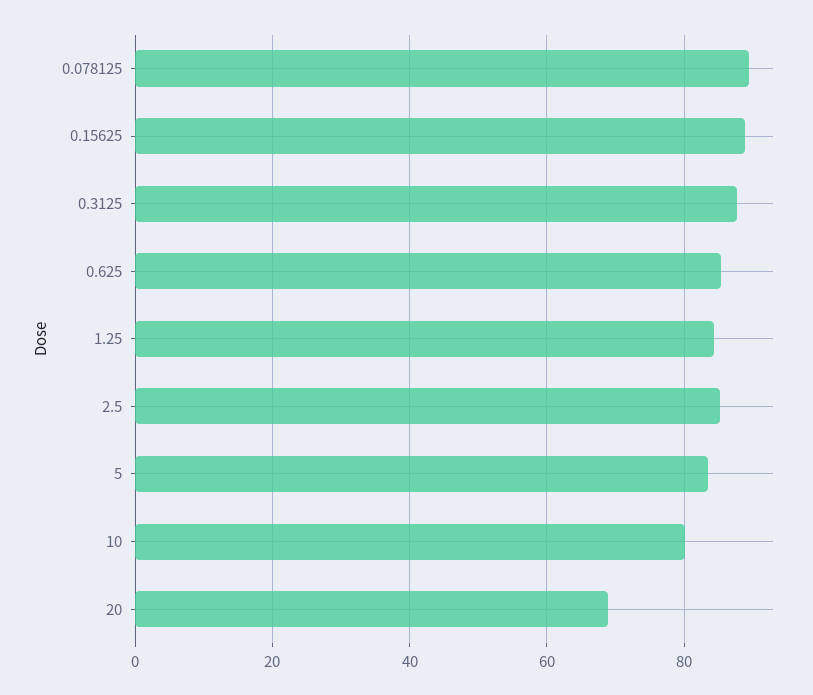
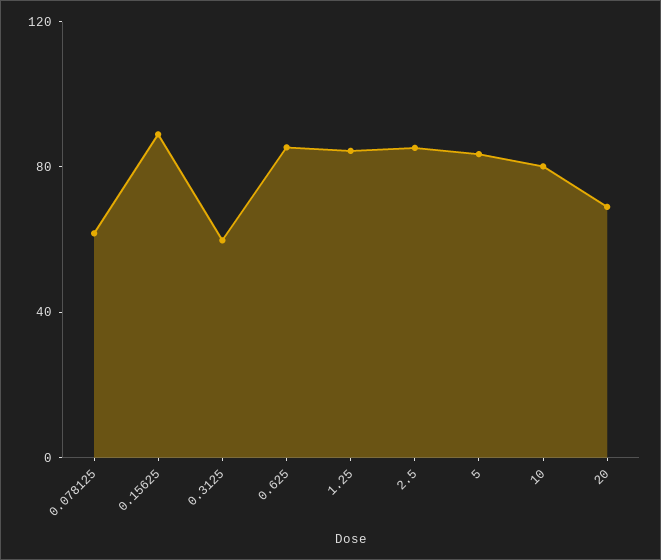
0.078125: 90 -> 60
0.3125: 88 -> 60

